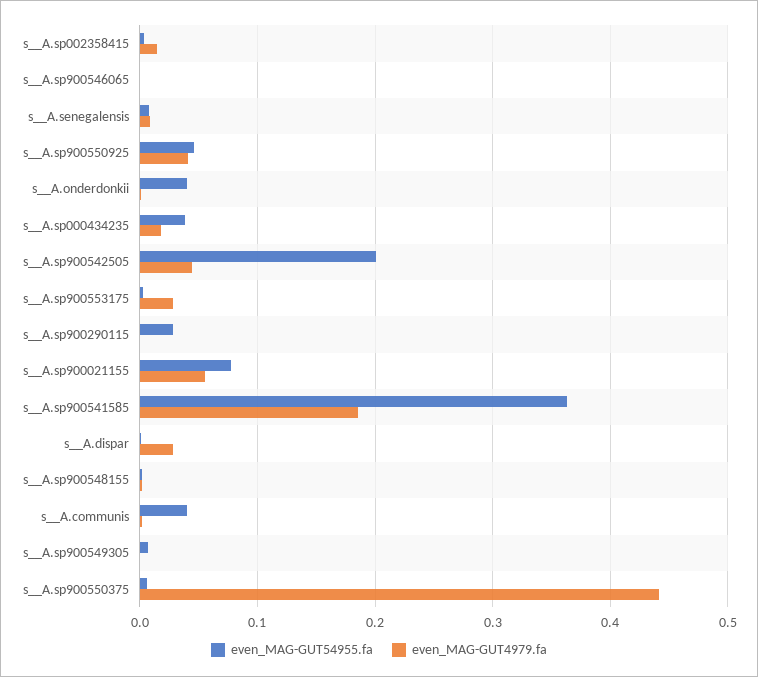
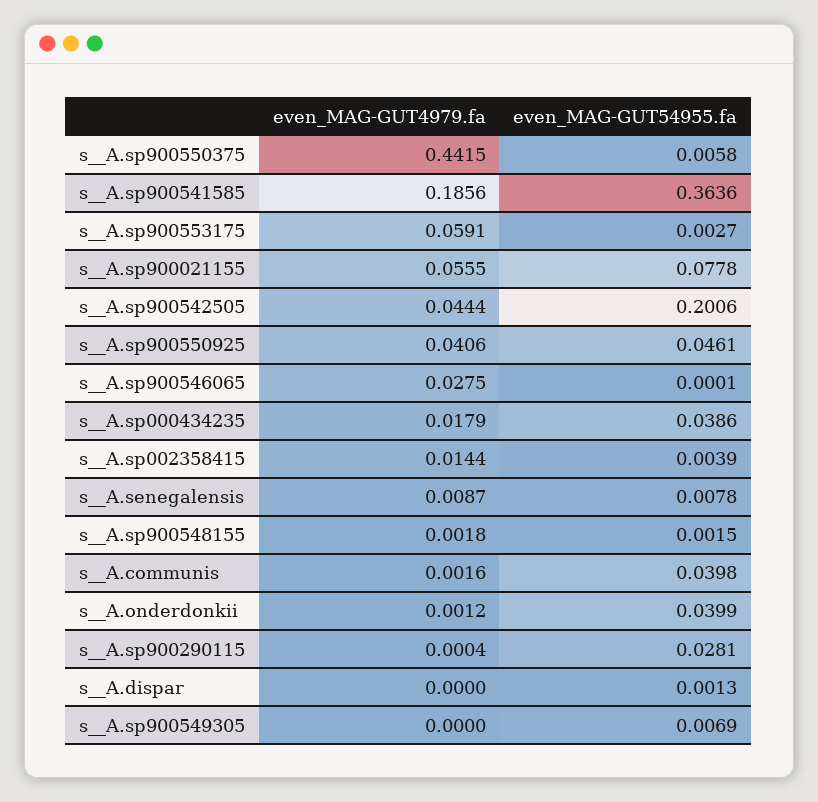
even_MAG-GUT4979.fa, s__A.sp900546065: 0 -> 0.0275
even_MAG-GUT4979.fa, s__A.sp900553175: 0.03 -> 0.0591
even_MAG-GUT4979.fa, s__A.dispar: 0.03 -> 0

